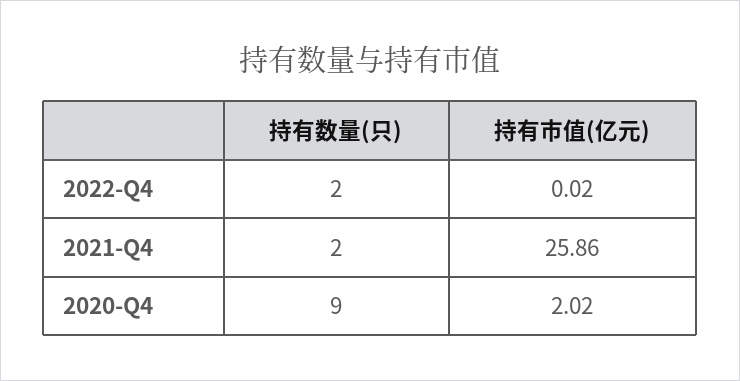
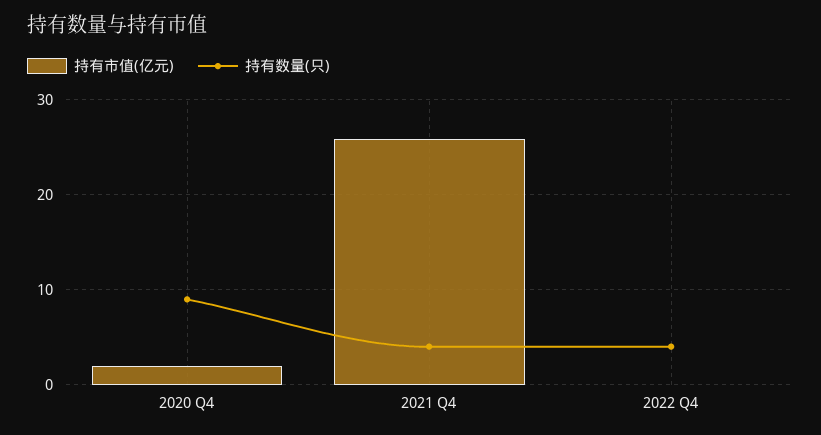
持有数量(只), 2022-Q4: 2 -> 4
持有数量(只), 2021-Q4: 2 -> 4

